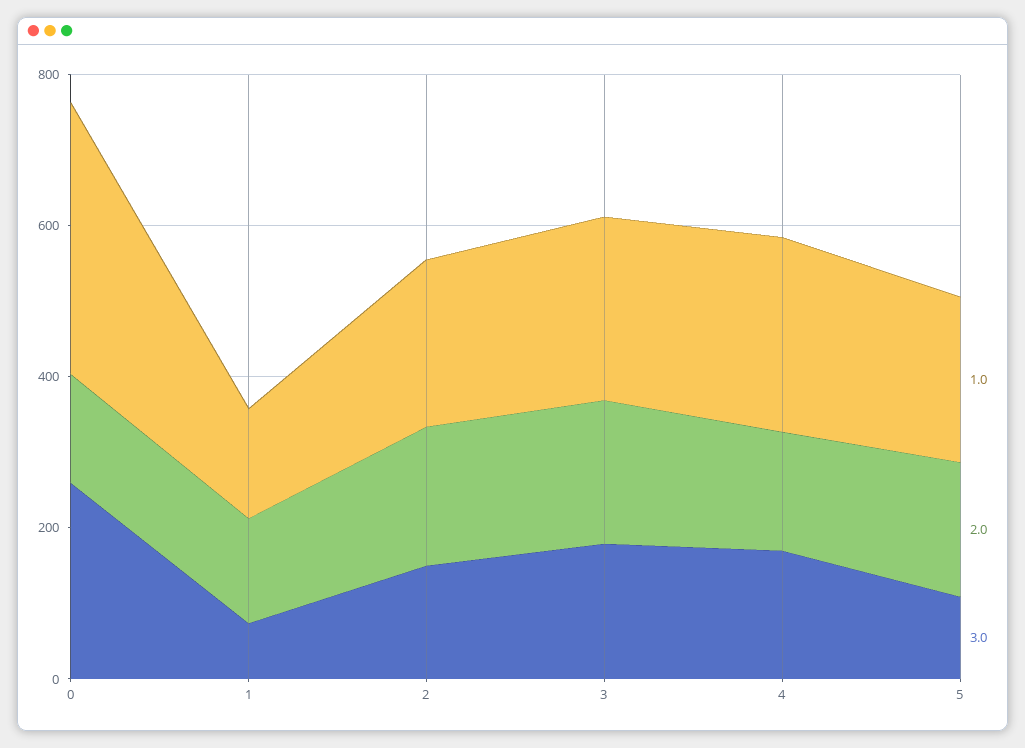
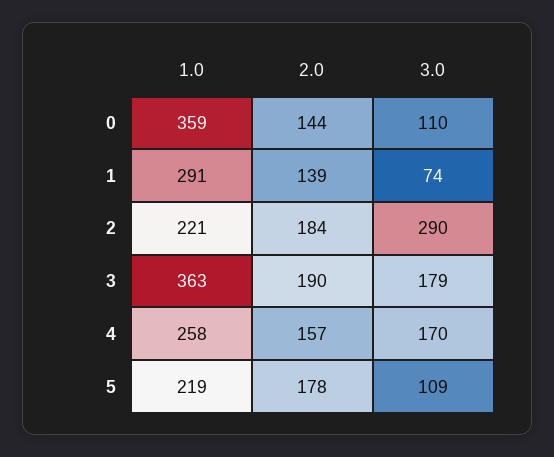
3.0, 0: 250 -> 110
1.0, 1: 150 -> 291
3.0, 2: 150 -> 290
1.0, 3: 250 -> 363

